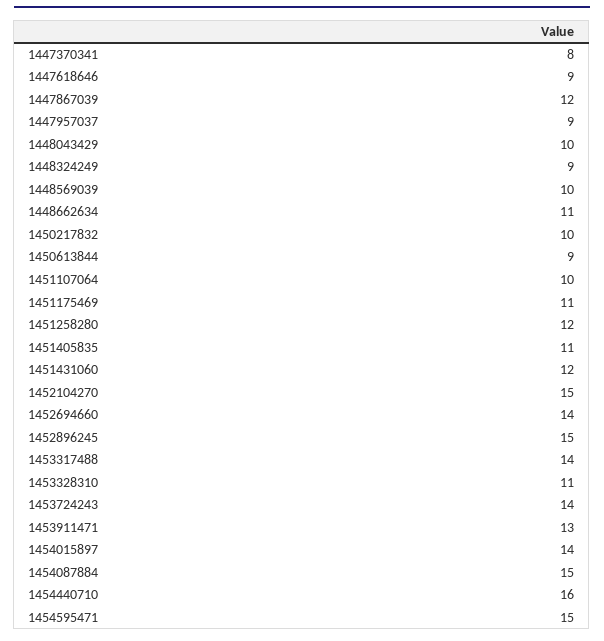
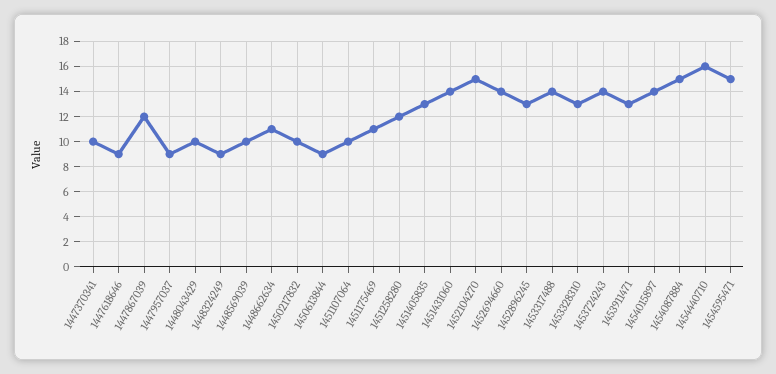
1447370341: 8 -> 10
1451405835: 11 -> 13
1451431060: 12 -> 14
1452896245: 15 -> 13
1453328310: 11 -> 13

